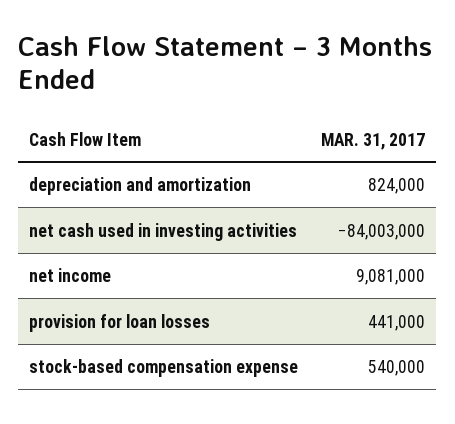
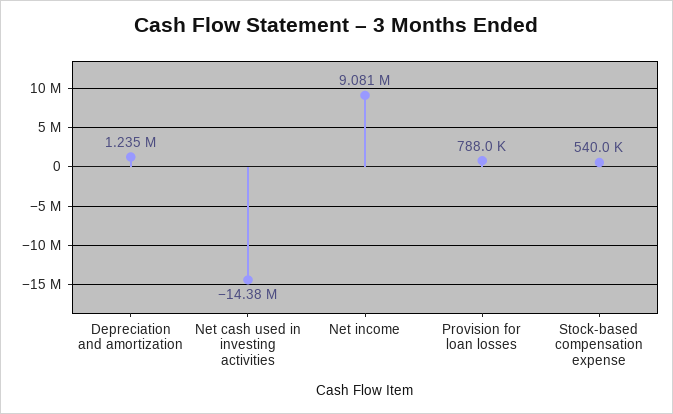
depreciation and amortization: 824000 -> 1235000
net cash used in investing activities: -84003000 -> -14380000
provision for loan losses: 441000 -> 788000

